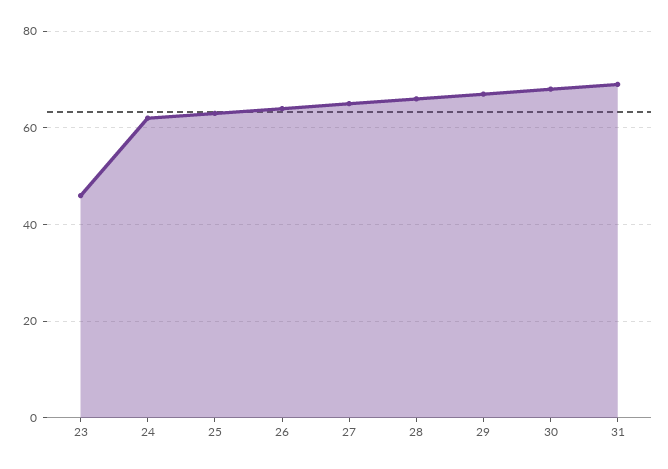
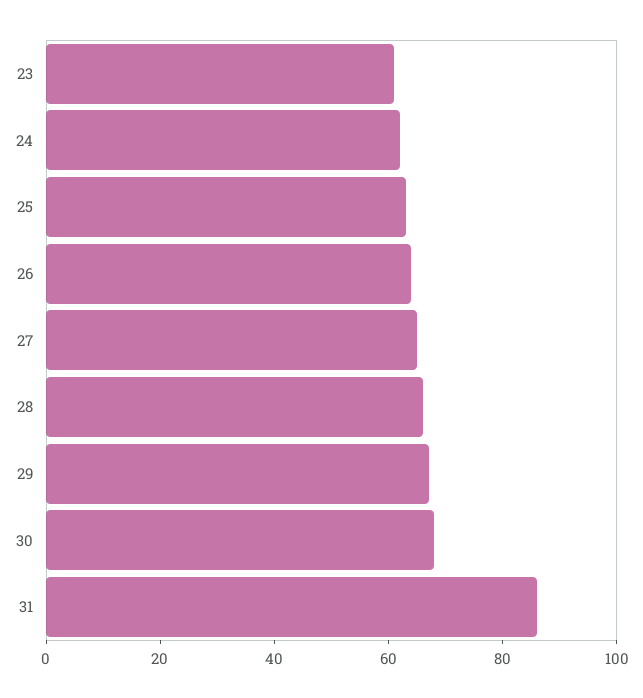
23: 45 -> 60
31: 70 -> 85

